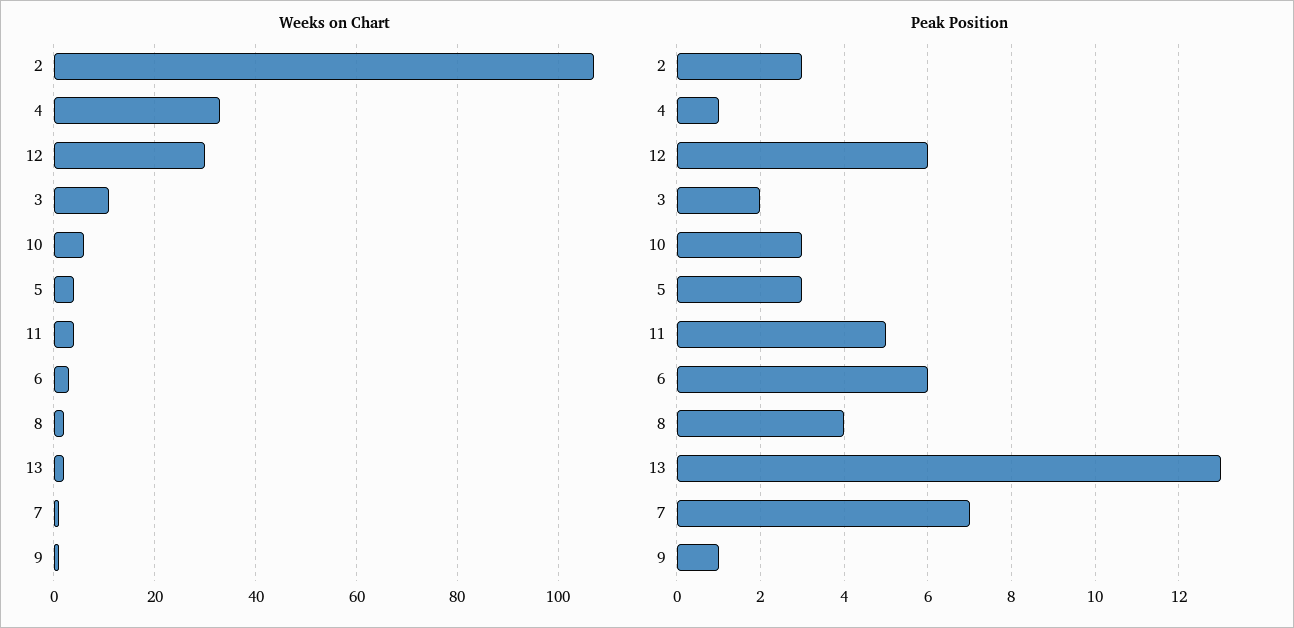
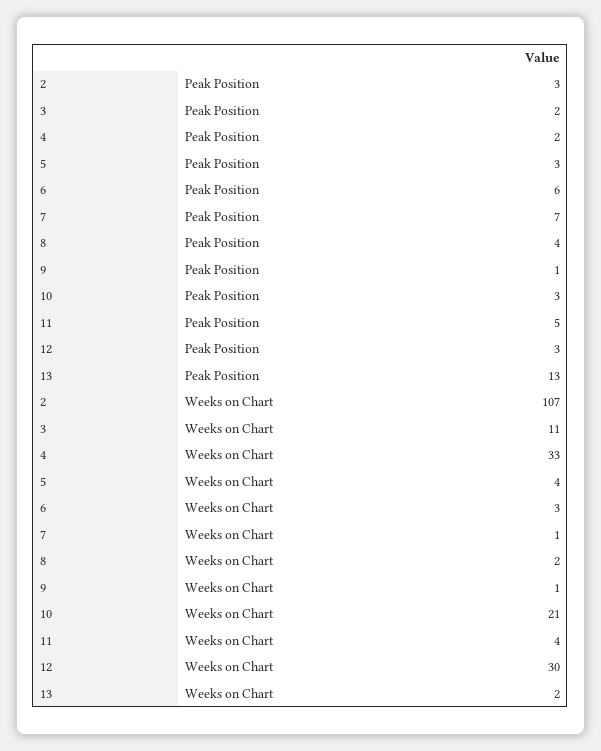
Weeks on Chart, 10: 5 -> 21
Peak Position, 4: 1 -> 2
Peak Position, 12: 6 -> 3

